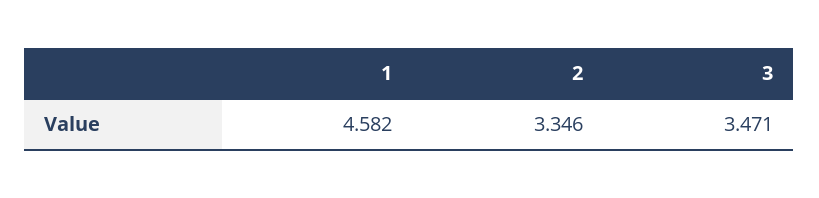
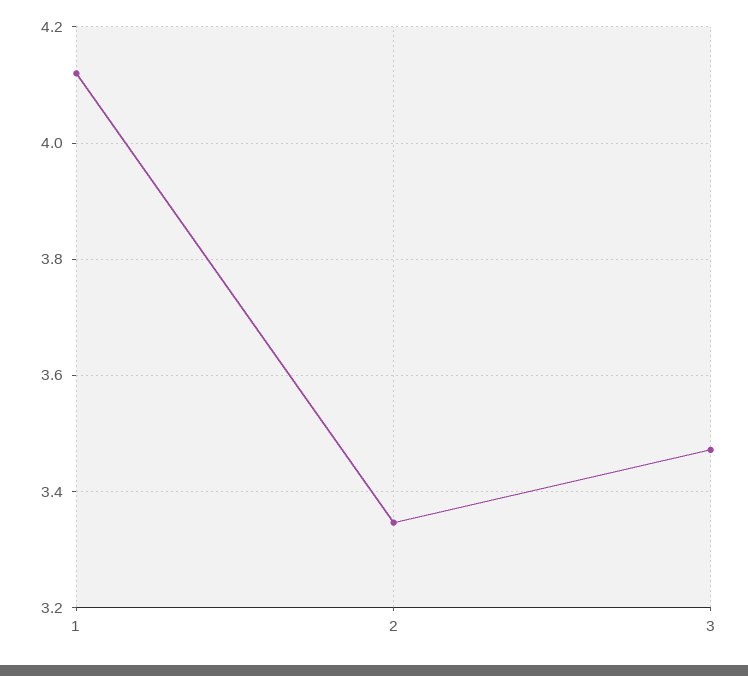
1: 4.582 -> 4.12

